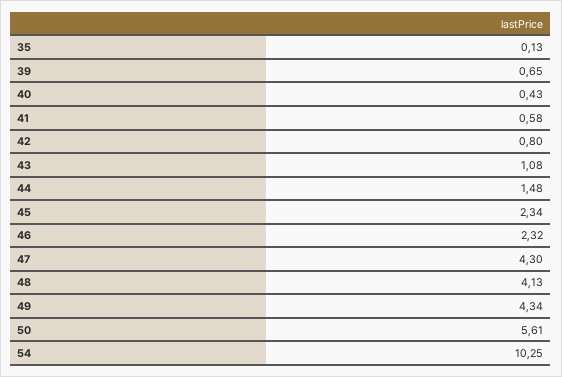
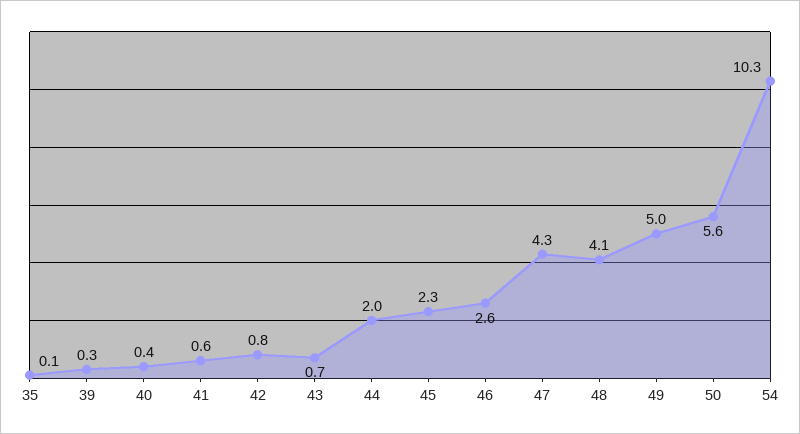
39: 0.65 -> 0.3
43: 1.08 -> 0.7
44: 1.48 -> 2
46: 2.32 -> 2.6
49: 4.34 -> 5

